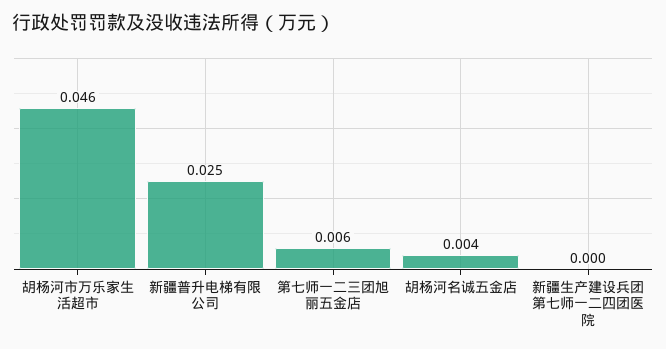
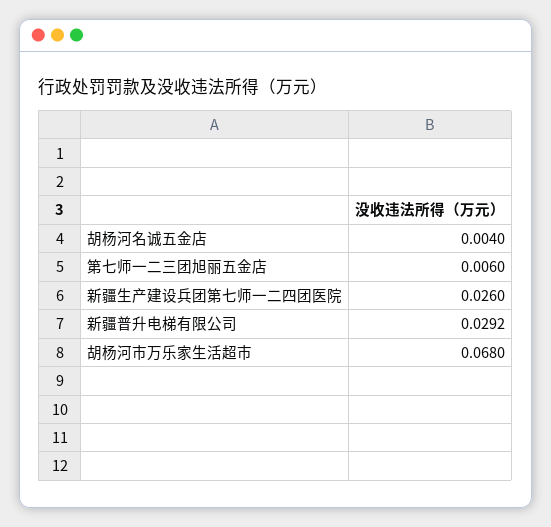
胡杨河市万乐家生活超市: 0.046 -> 0.068
新疆普升电梯有限公司: 0.025 -> 0.0292
新疆生产建设兵团第七师一二四团医院: 0 -> 0.026

